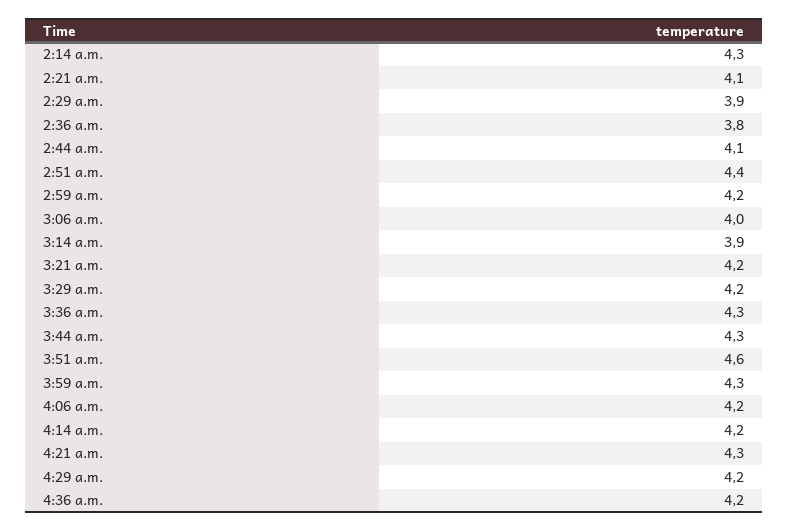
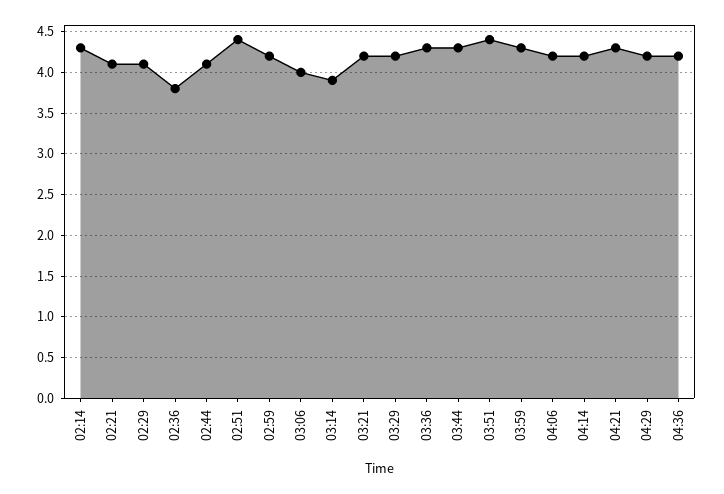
2:29 a.m.: 3.9 -> 4.1
3:51 a.m.: 4.6 -> 4.4

